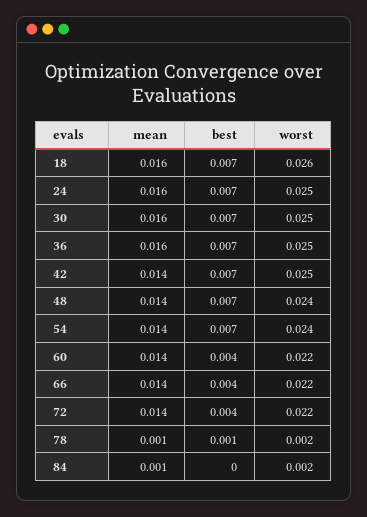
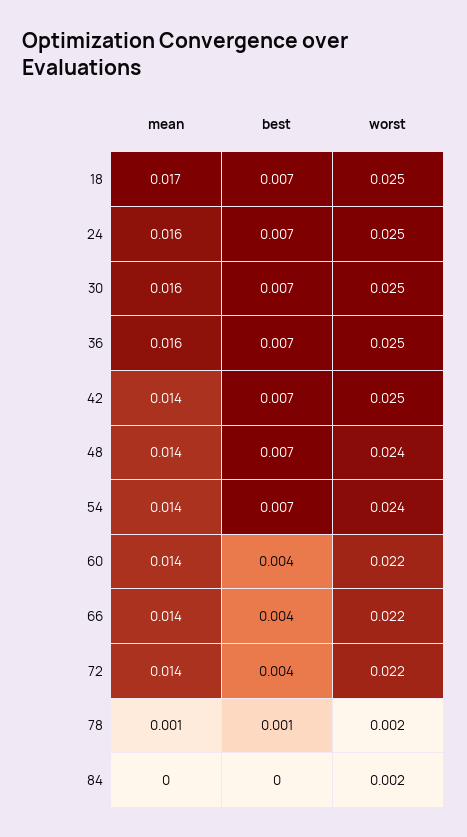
mean, 18: 0.016 -> 0.017
worst, 18: 0.026 -> 0.025
mean, 84: 0.001 -> 0

